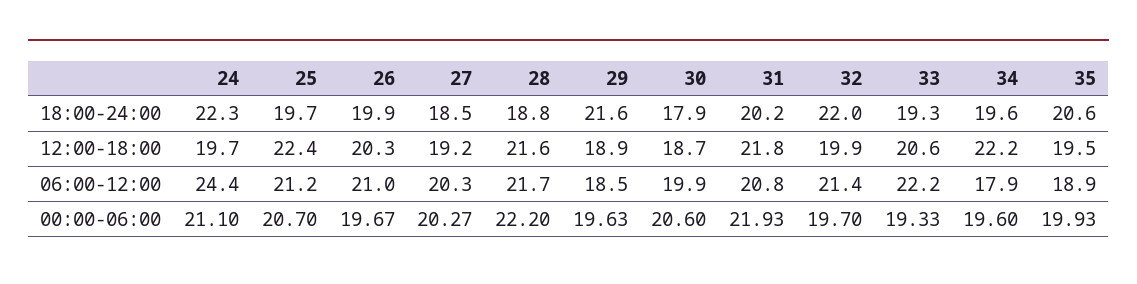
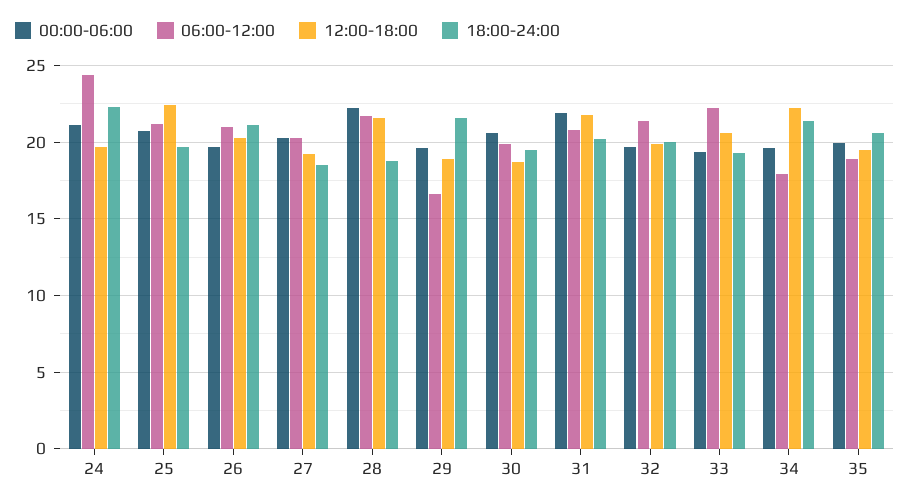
18:00-24:00, 26: 19.9 -> 21
18:00-24:00, 30: 17.9 -> 19.5
18:00-24:00, 32: 22 -> 20
18:00-24:00, 34: 19.6 -> 21.5
06:00-12:00, 29: 18.5 -> 16.5

